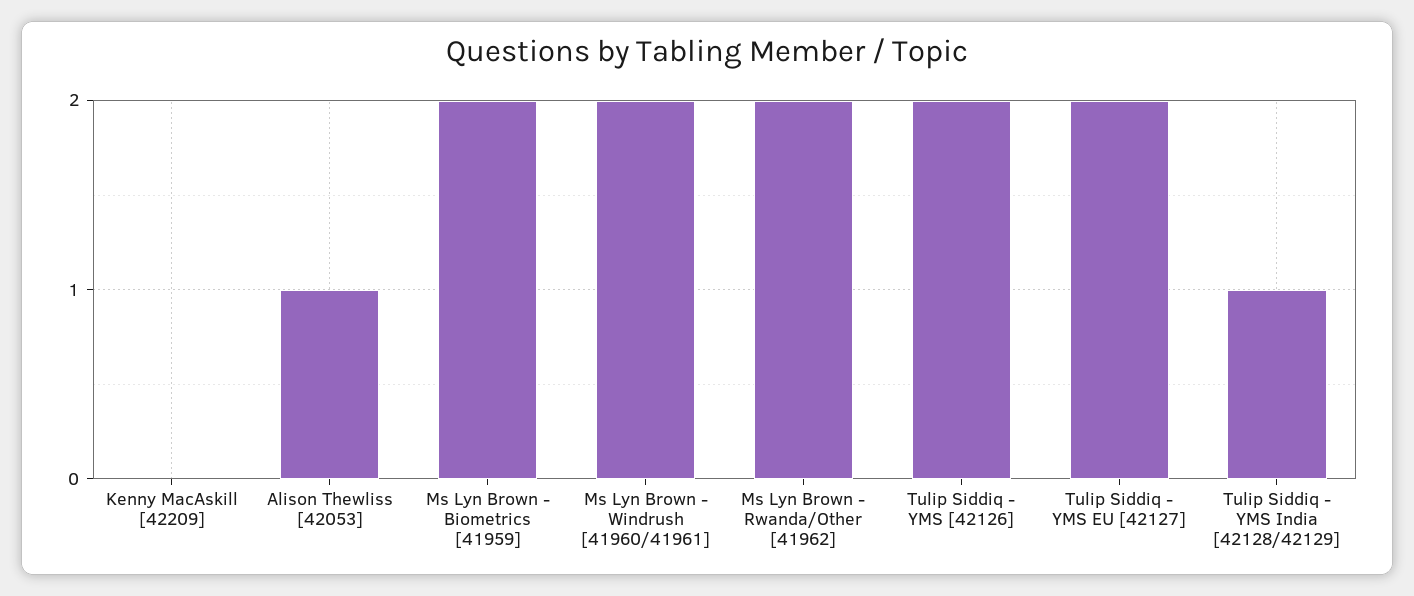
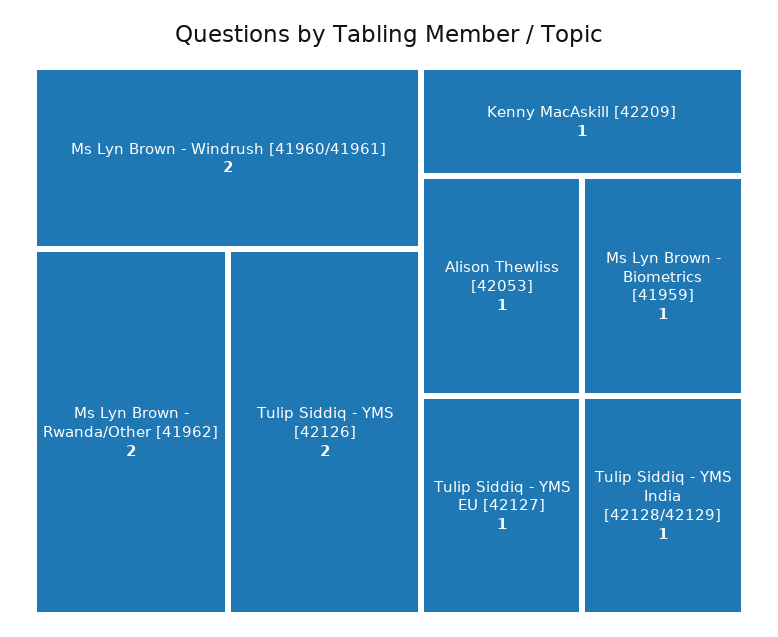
Kenny MacAskill [42209]: 0 -> 1
Ms Lyn Brown - Biometrics [41959]: 2 -> 1
Tulip Siddiq - YMS EU [42127]: 2 -> 1

